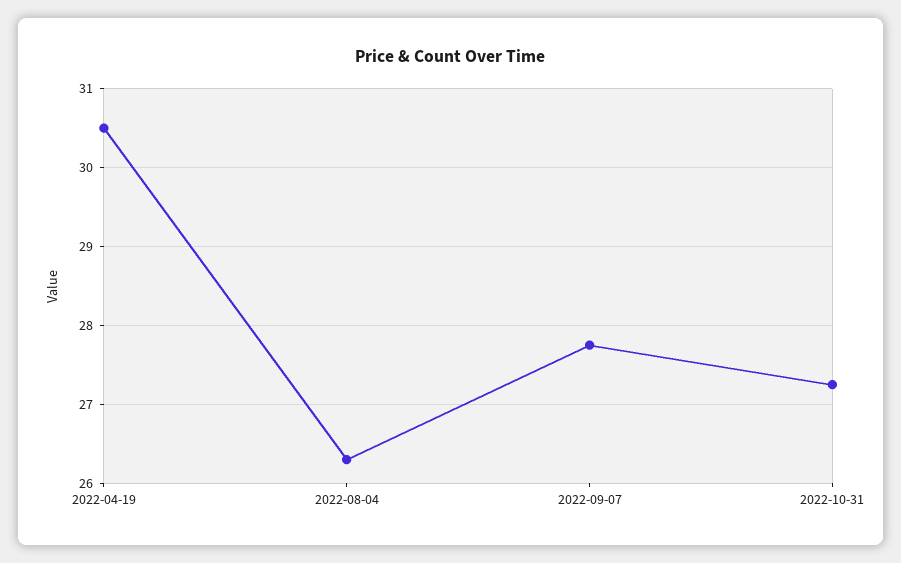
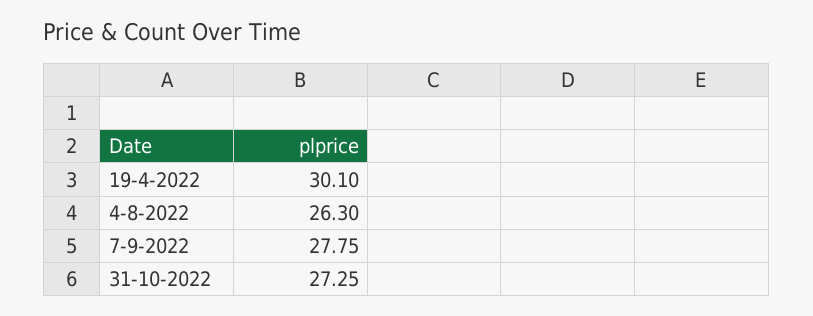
2022-04-19: 30.5 -> 30.1

